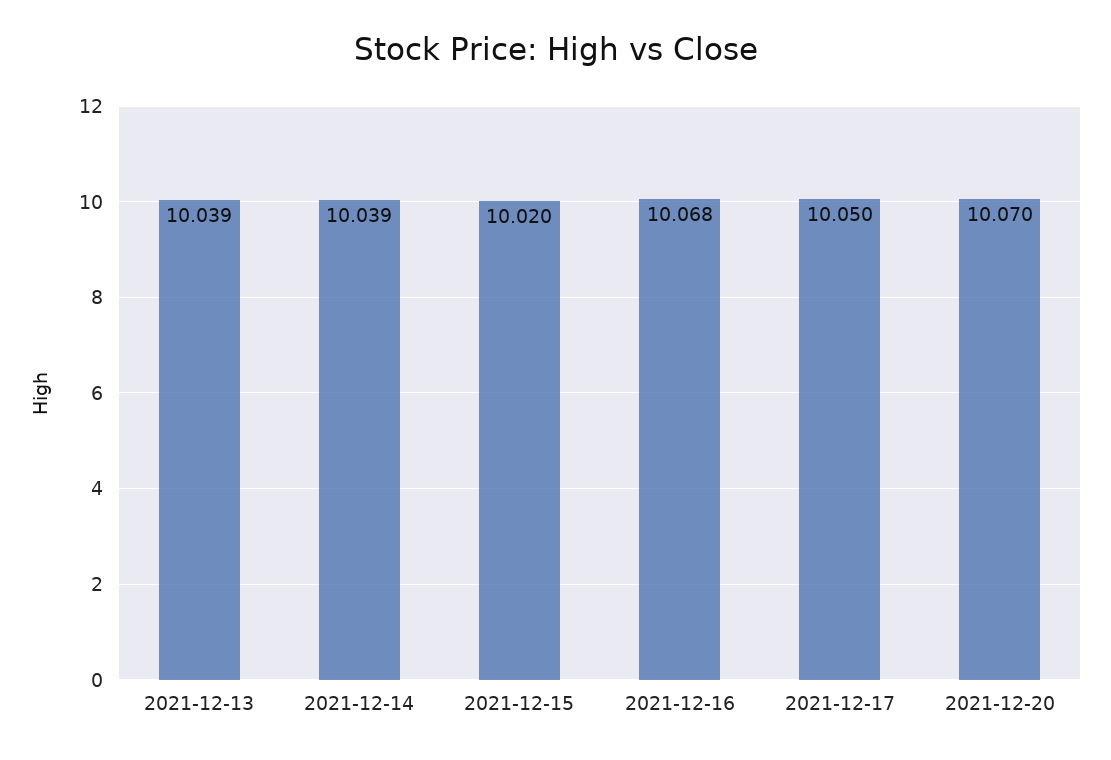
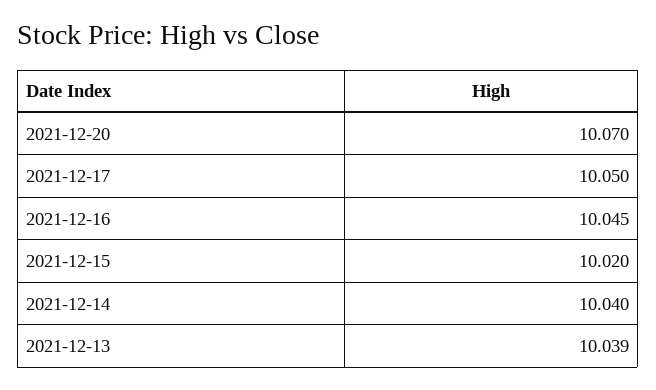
2021-12-14: 10.039 -> 10.04
2021-12-16: 10.068 -> 10.045

